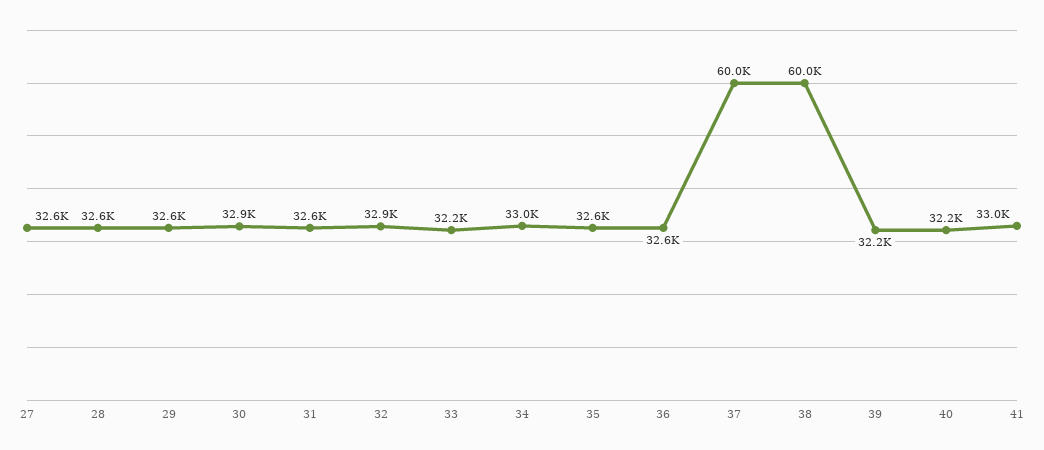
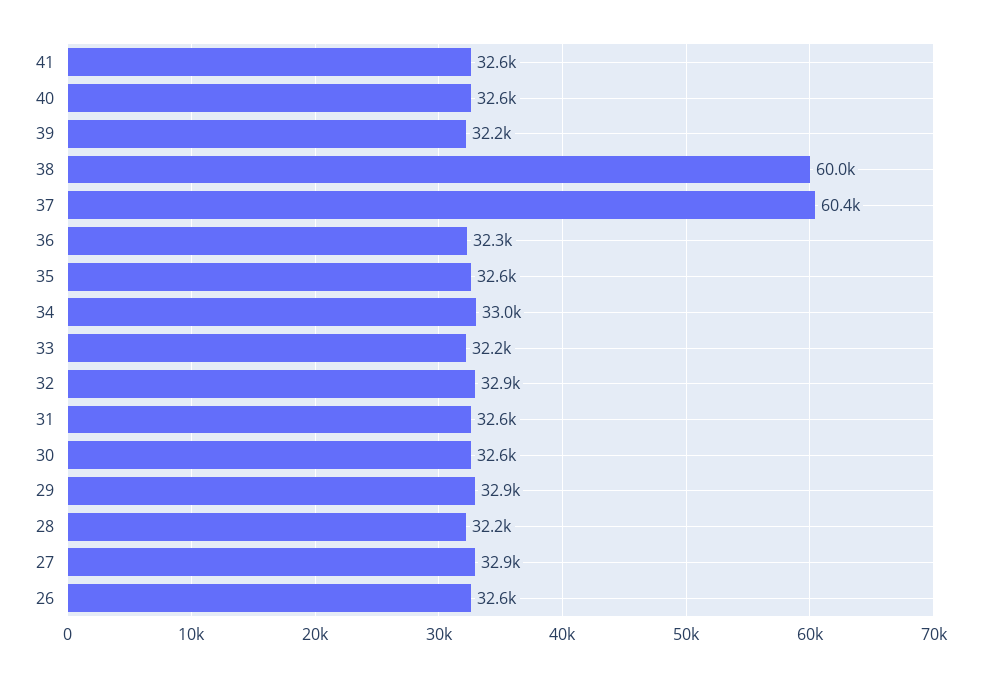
27: 32600 -> 32900
28: 32600 -> 32200
29: 32600 -> 32900
30: 32900 -> 32600
36: 32600 -> 32300
37: 60000 -> 60400
40: 32200 -> 32600
41: 33000 -> 32600
26: none -> 32600

